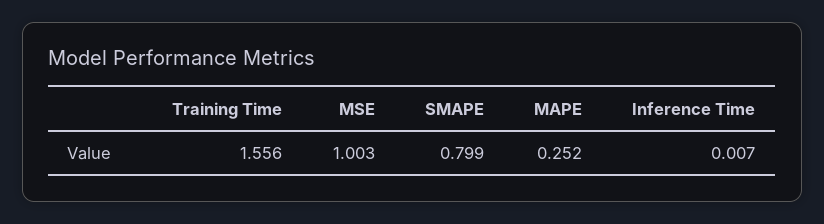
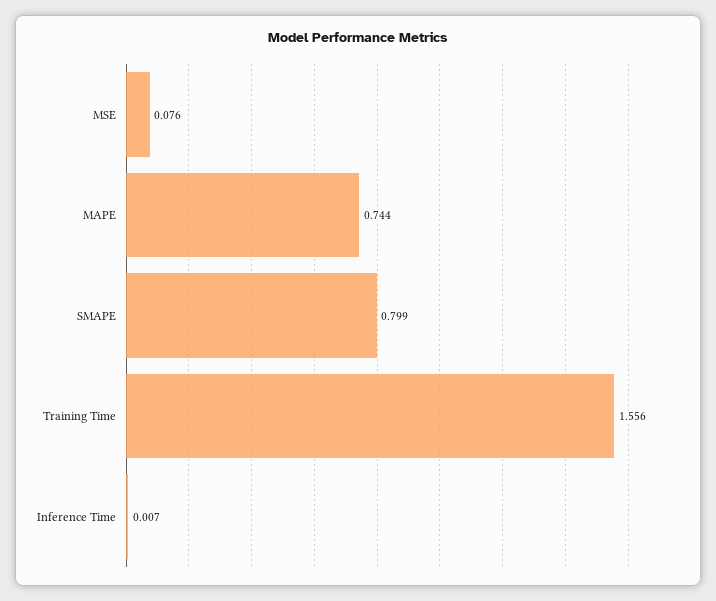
MSE: 1.003 -> 0.076
MAPE: 0.252 -> 0.744

